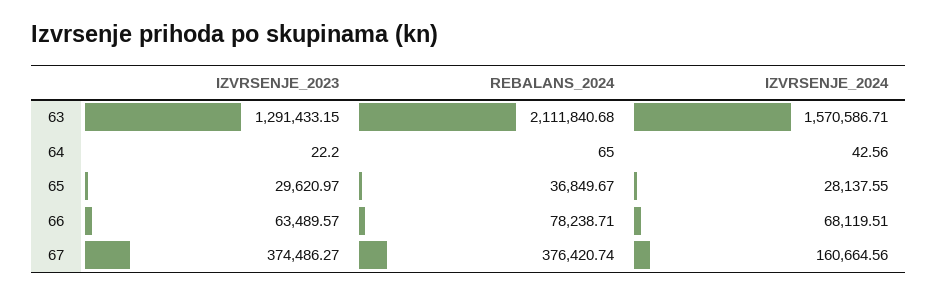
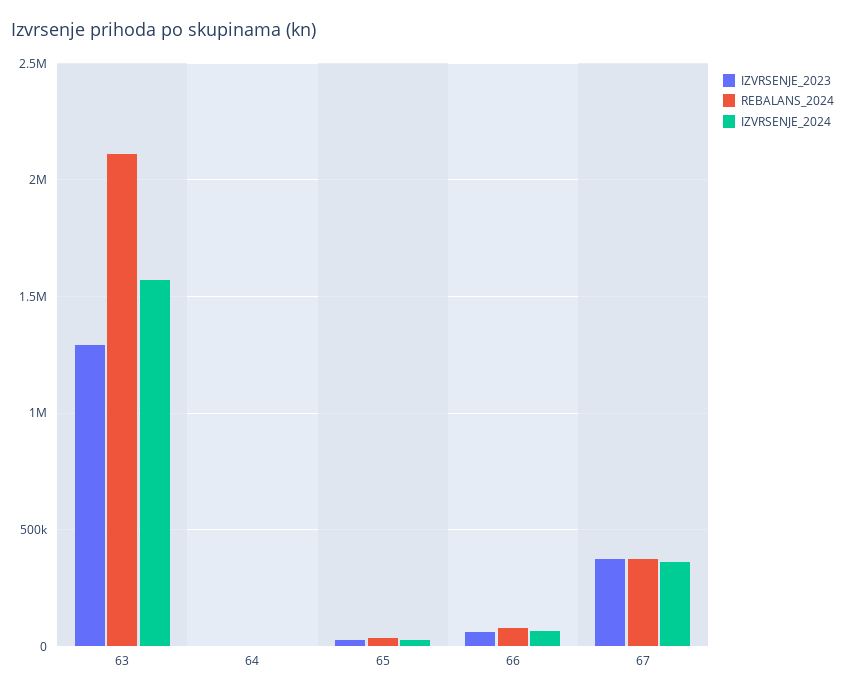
IZVRSENJE_2024, 67: 160664.56 -> 350000

